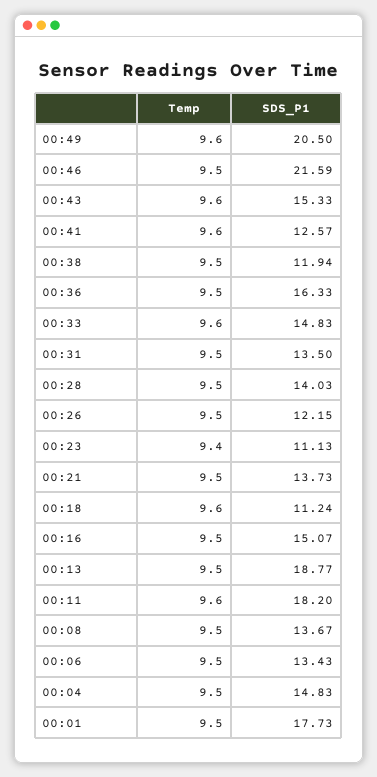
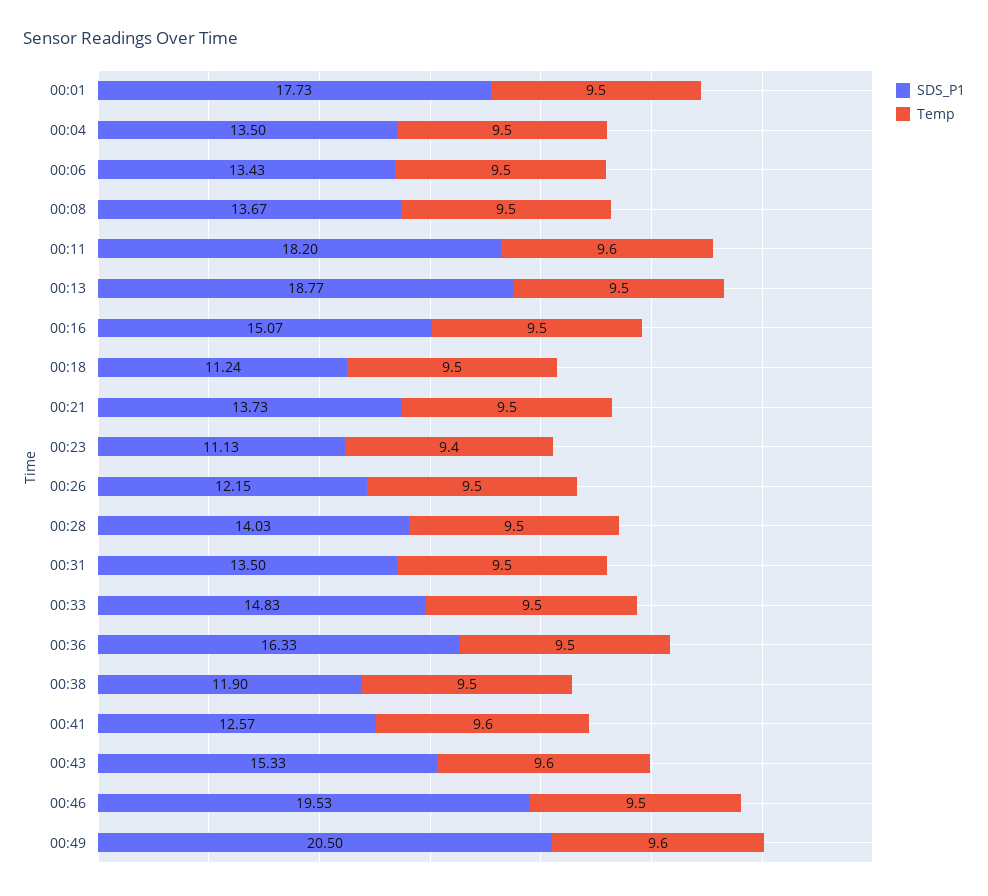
SDS_P1, 00:46: 21.59 -> 19.53
SDS_P1, 00:38: 11.94 -> 11.9
Temp, 00:33: 9.6 -> 9.5
Temp, 00:18: 9.6 -> 9.5
SDS_P1, 00:04: 14.83 -> 13.5

